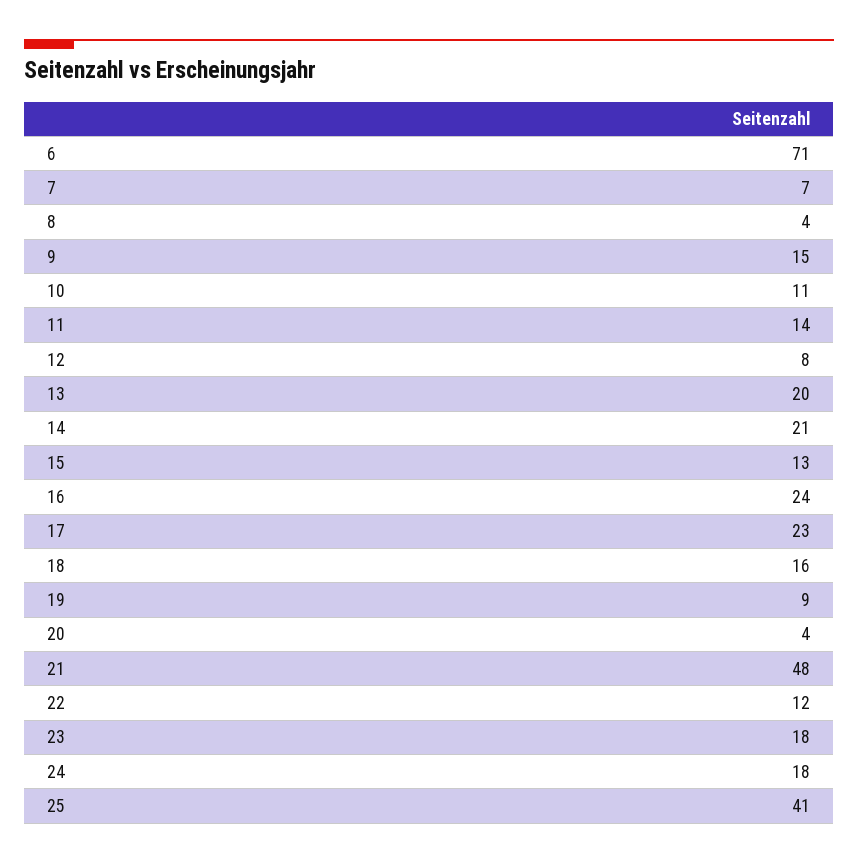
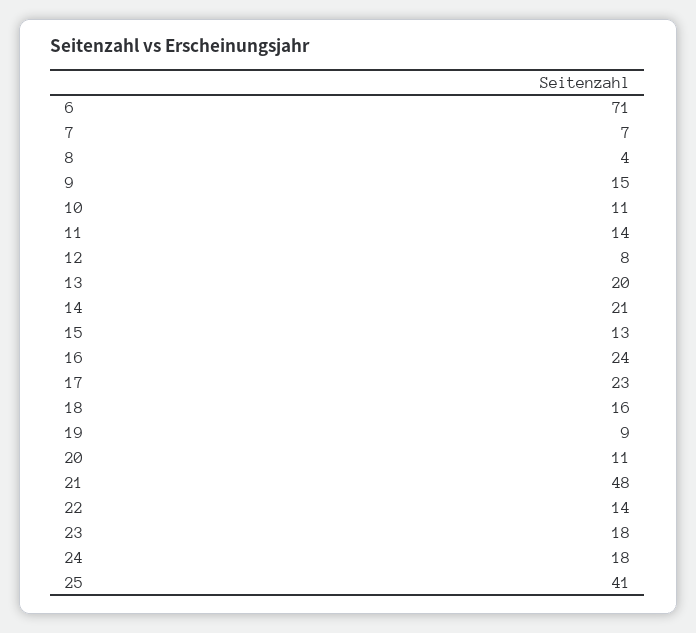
20: 4 -> 11
22: 12 -> 14

